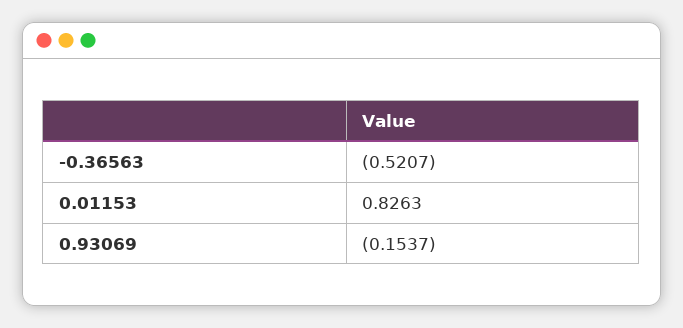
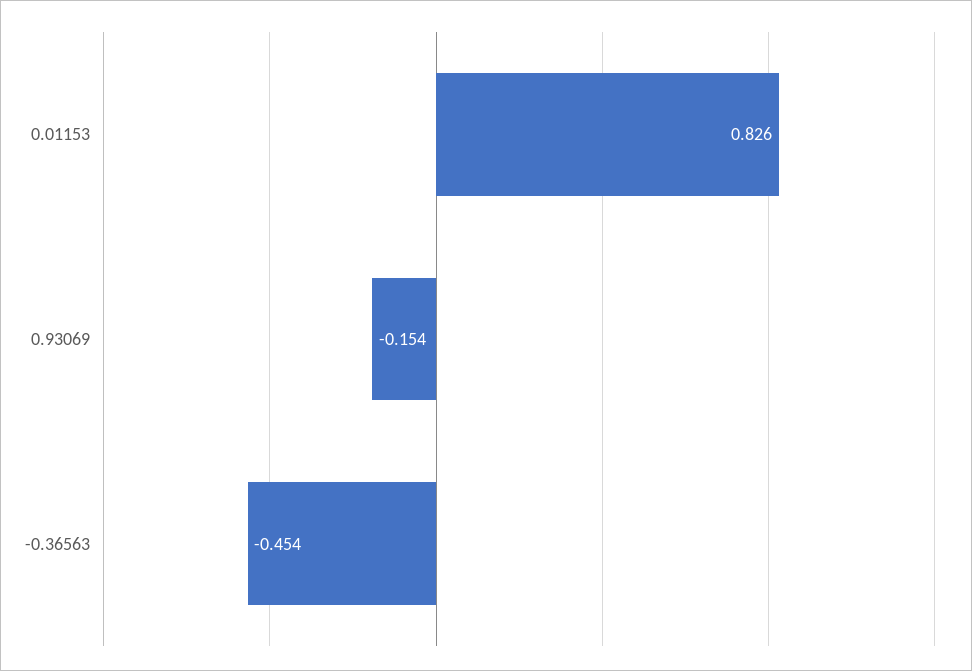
-0.36563: -0.5207 -> -0.454

